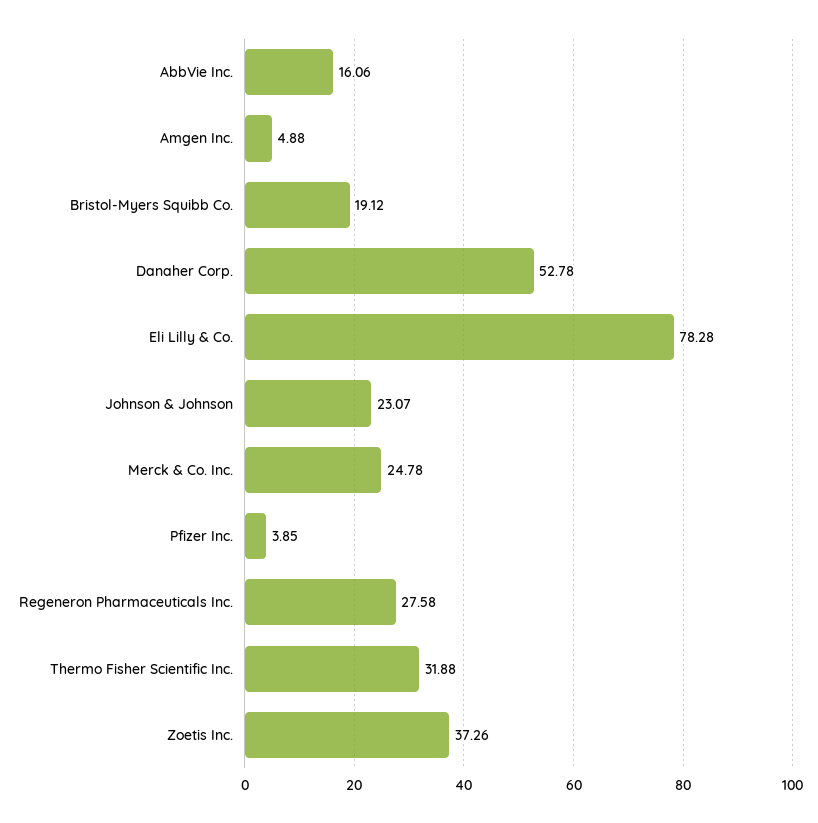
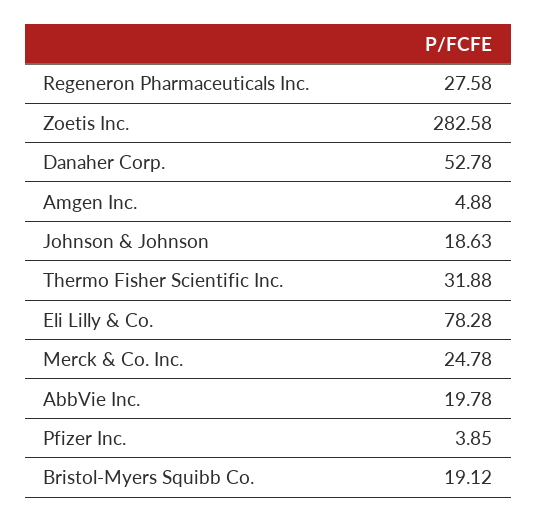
AbbVie Inc.: 16.06 -> 19.78
Johnson & Johnson: 23.07 -> 18.63
Zoetis Inc.: 37.26 -> 282.58

